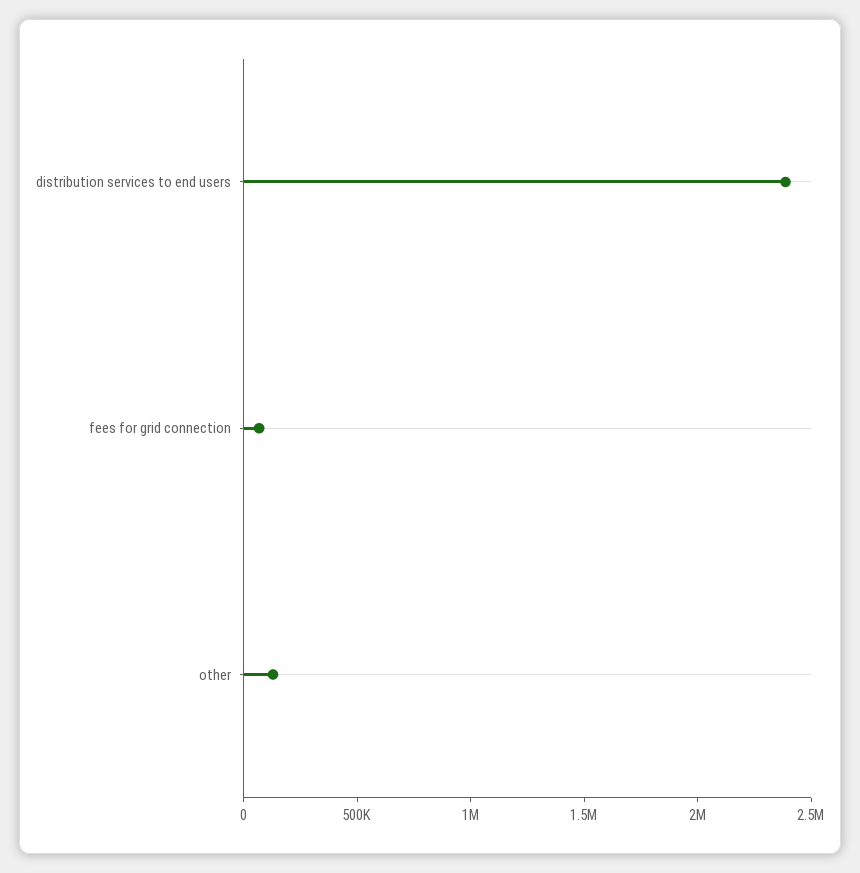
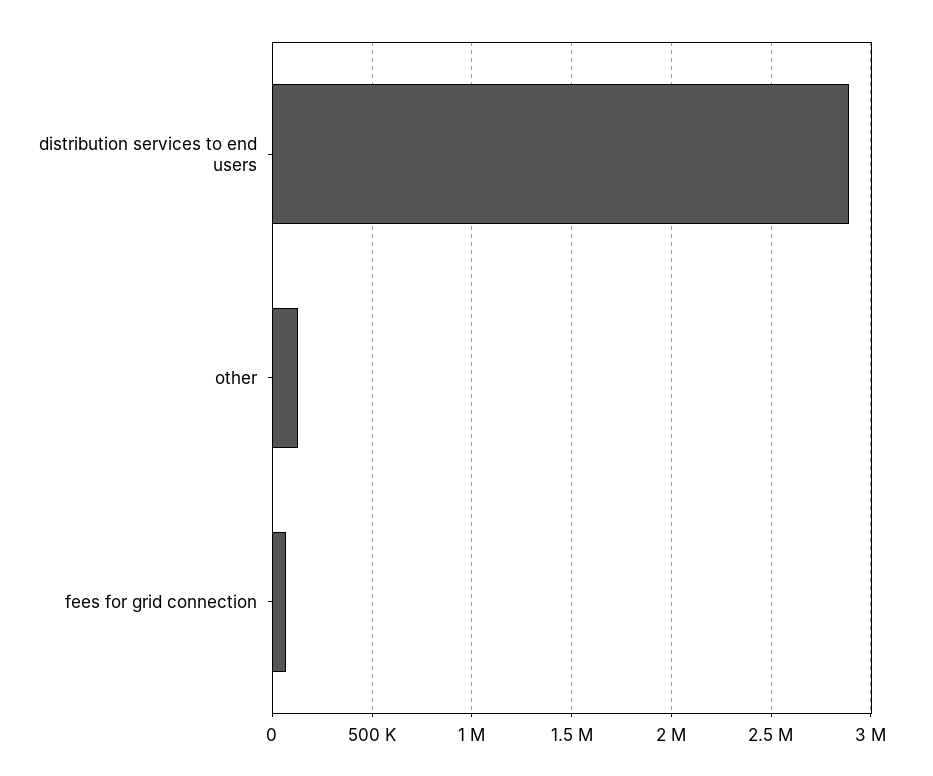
distribution services to end users: 2400000 -> 2900000

